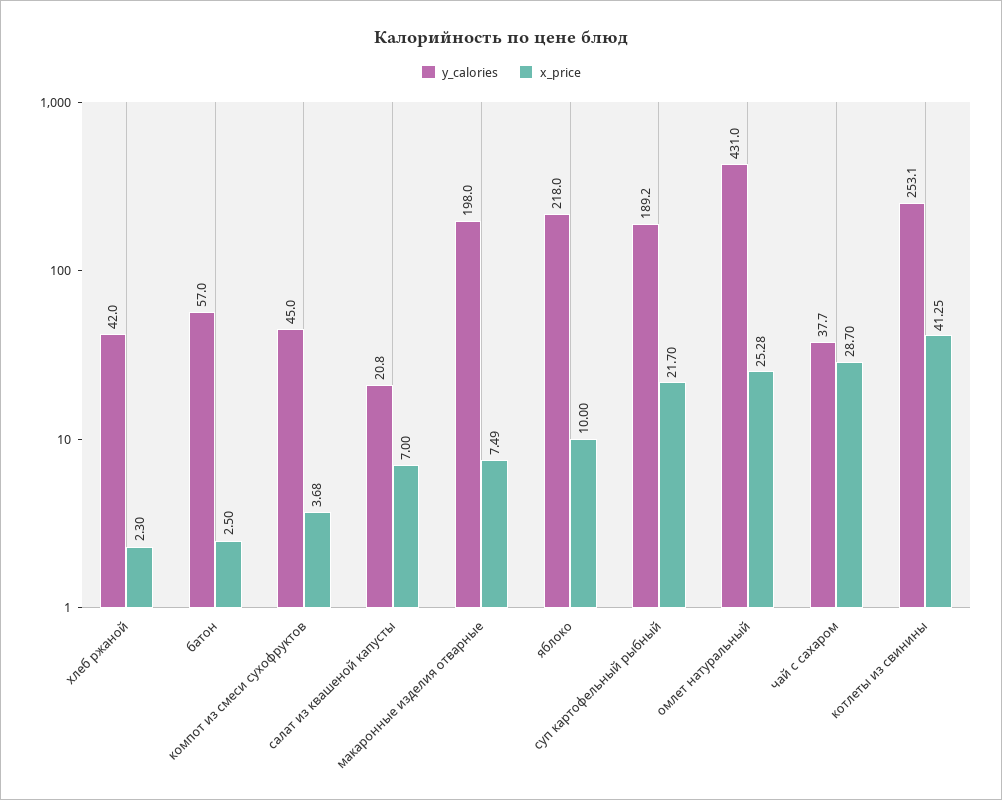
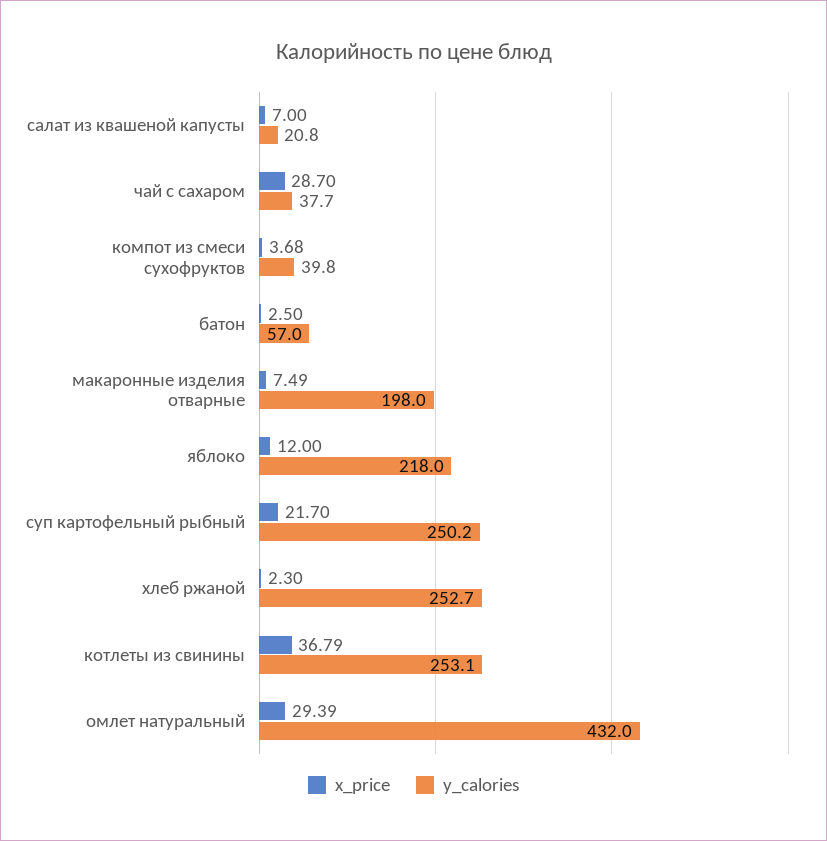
y_calories, хлеб ржаной: 42 -> 252.7
y_calories, компот из смеси сухофруктов: 45 -> 39.8
x_price, яблоко: 10 -> 12
y_calories, суп картофельный рыбный: 189.2 -> 250.2
y_calories, омлет натуральный: 431 -> 432
x_price, омлет натуральный: 25.28 -> 29.39
x_price, котлеты из свинины: 41.25 -> 36.79

